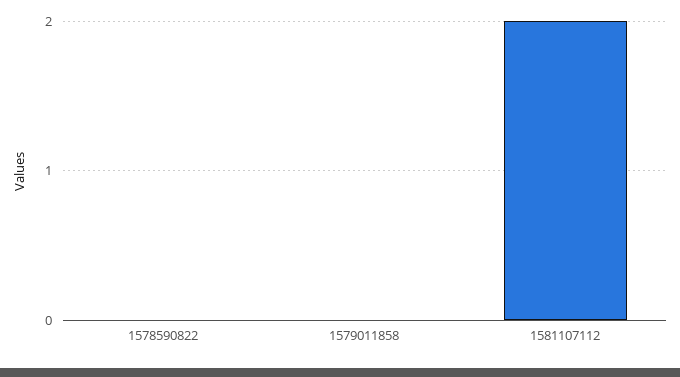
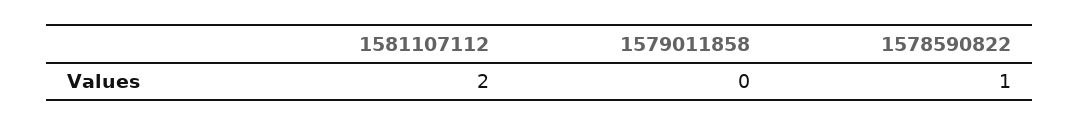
1578590822: 0 -> 1

